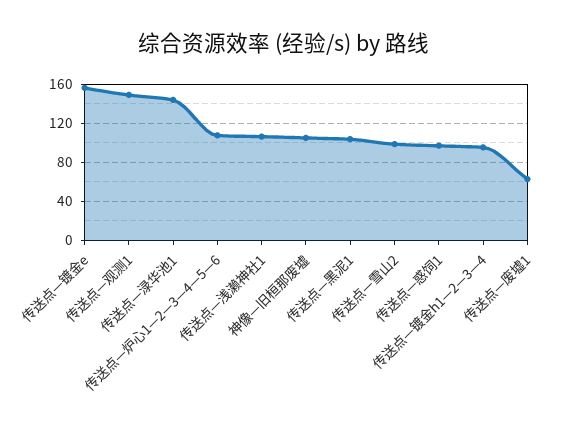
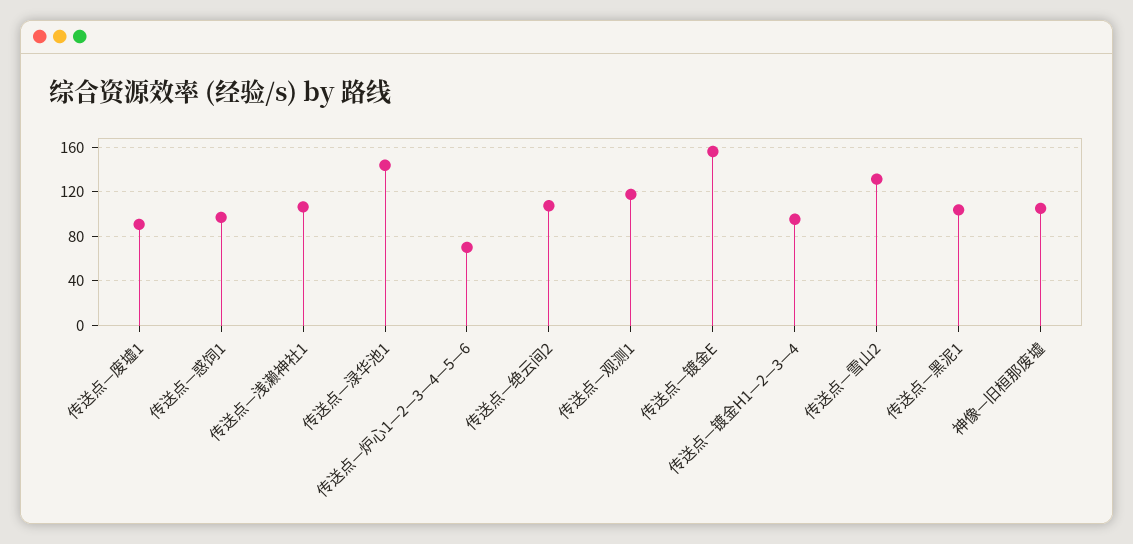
传送点—观测1: 150 -> 120
传送点—炉心1—2—3—4—5—6: 110 -> 70
传送点—雪山2: 100 -> 130
传送点—废墟1: 60 -> 90
传送点—绝云间2: none -> 110

